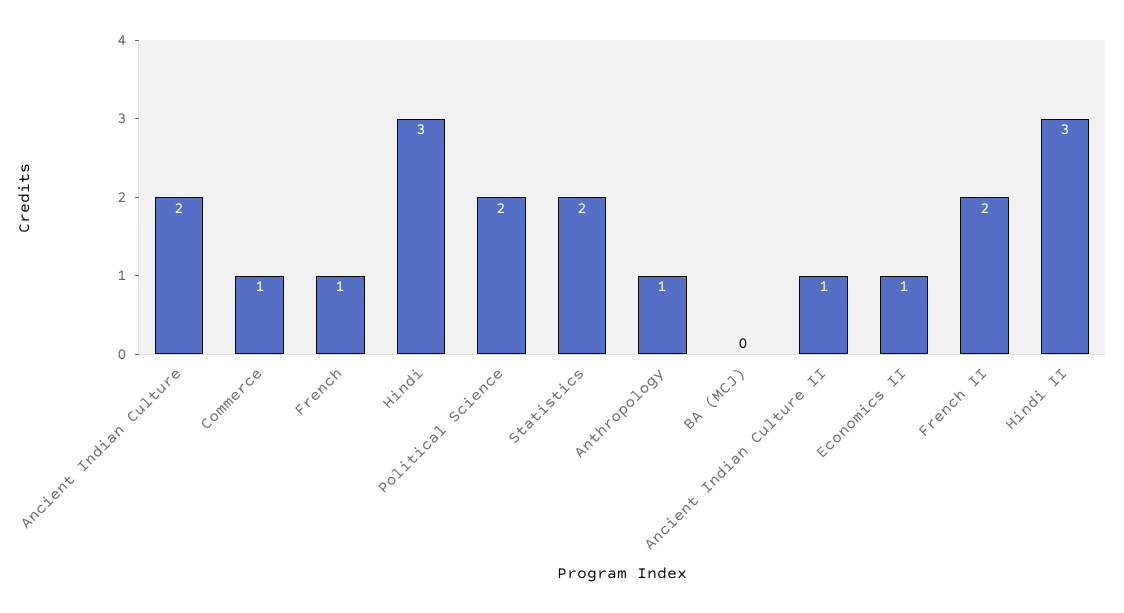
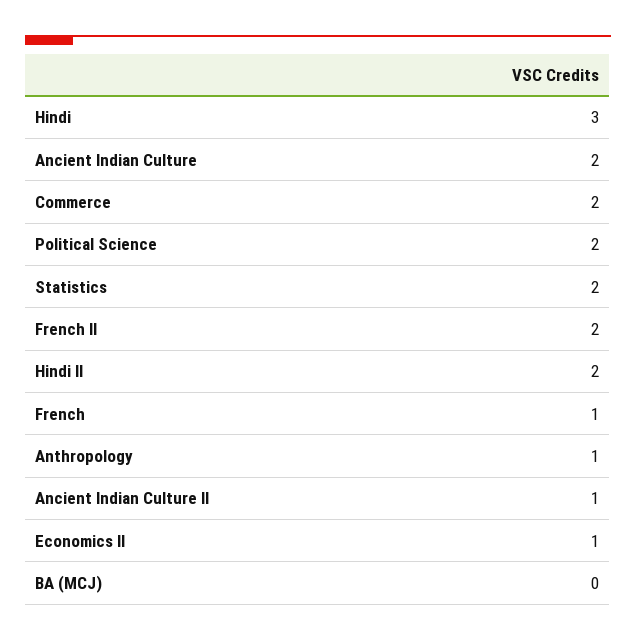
Commerce: 1 -> 2
Hindi II: 3 -> 2

